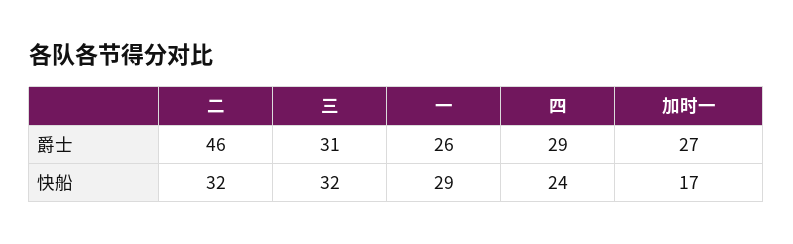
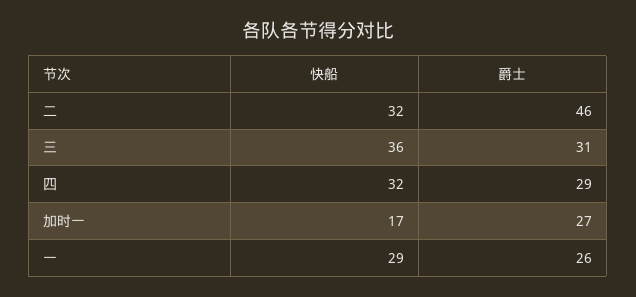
三, 快船: 32 -> 36
四, 快船: 24 -> 32

